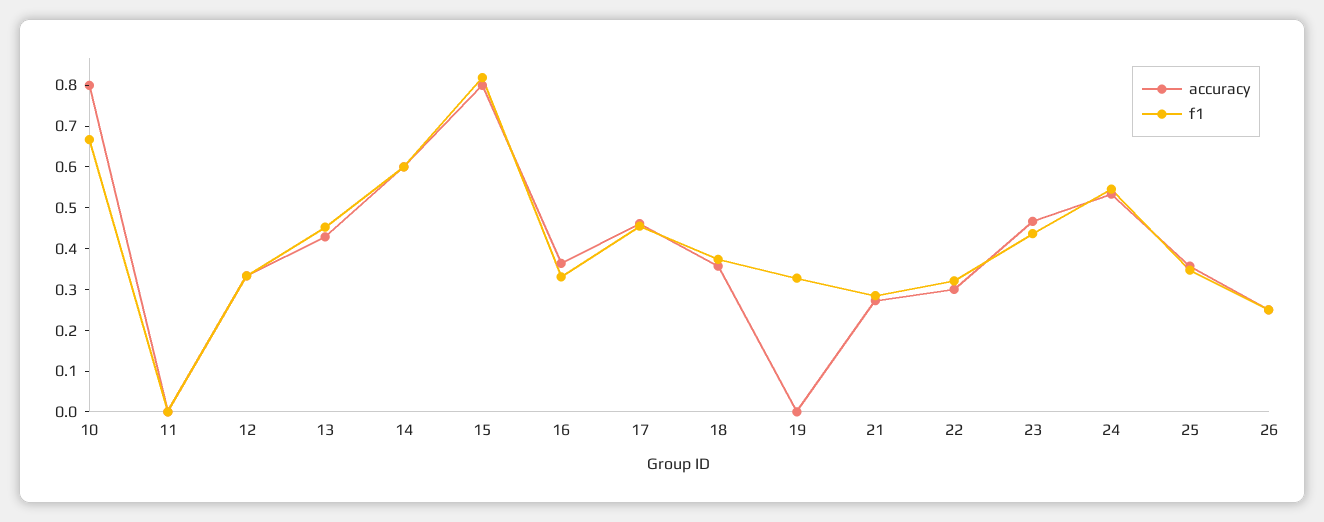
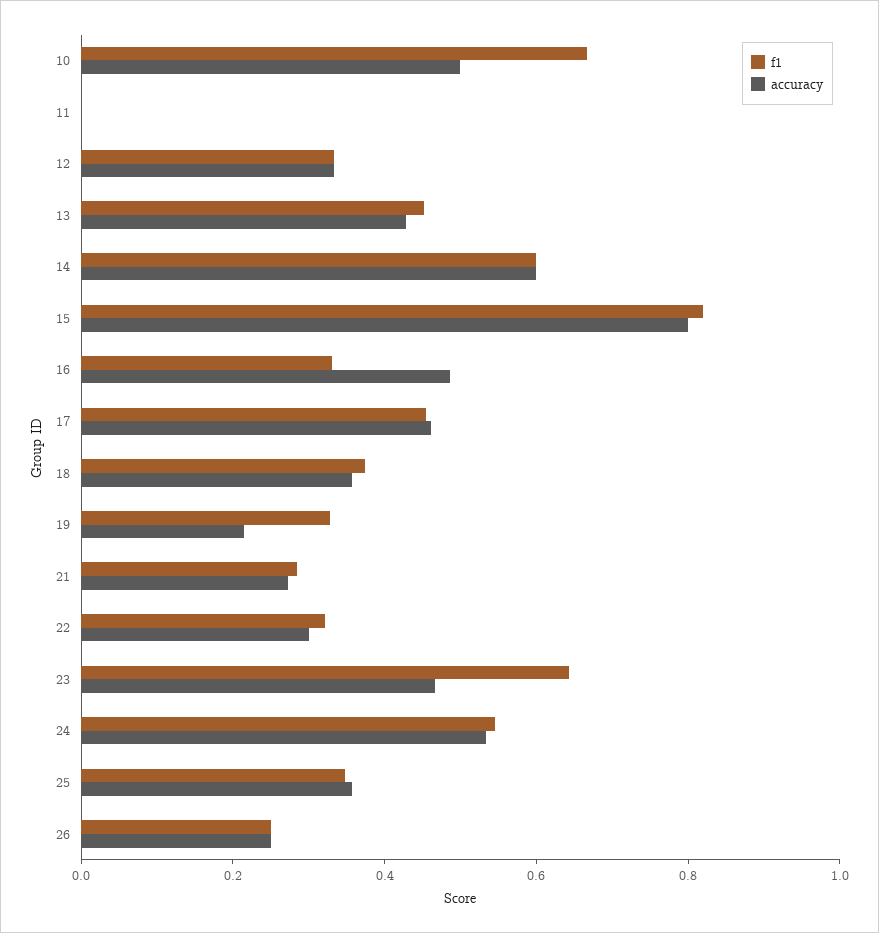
accuracy, 10: 0.8 -> 0.5
accuracy, 16: 0.36 -> 0.5
accuracy, 19: 0 -> 0.2
f1, 23: 0.44 -> 0.65

